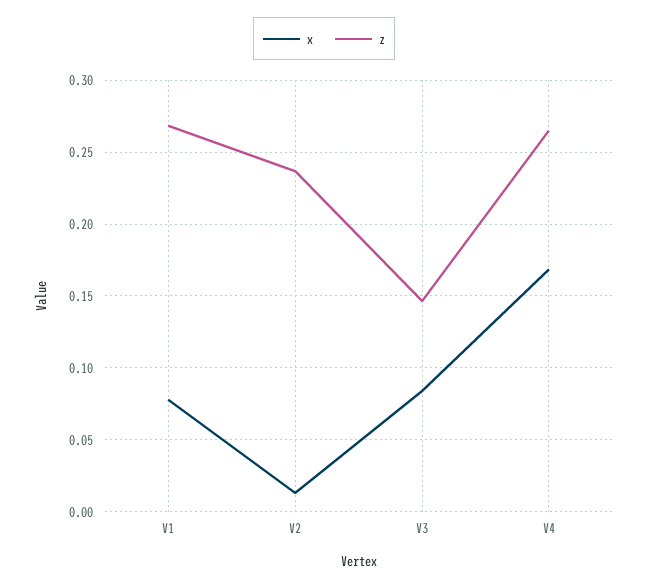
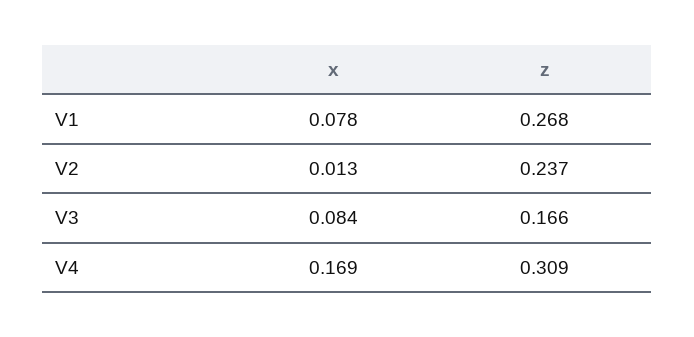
z, V3: 0.145 -> 0.166
z, V4: 0.265 -> 0.309

